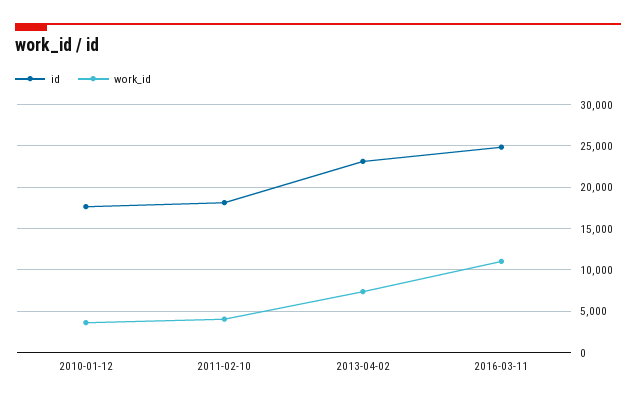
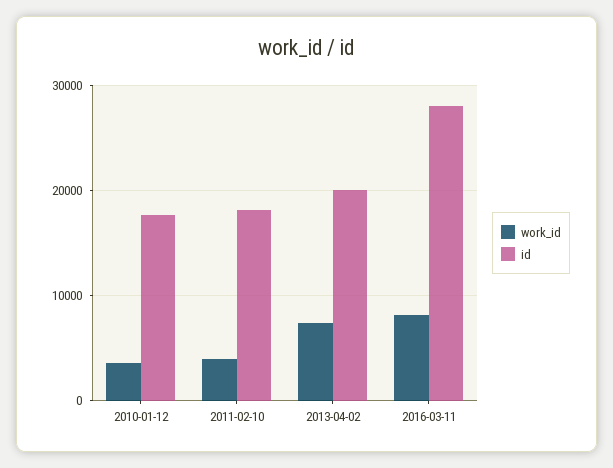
id, 2013-04-02: 23000 -> 20000
id, 2016-03-11: 25000 -> 28000
work_id, 2016-03-11: 11000 -> 8000

